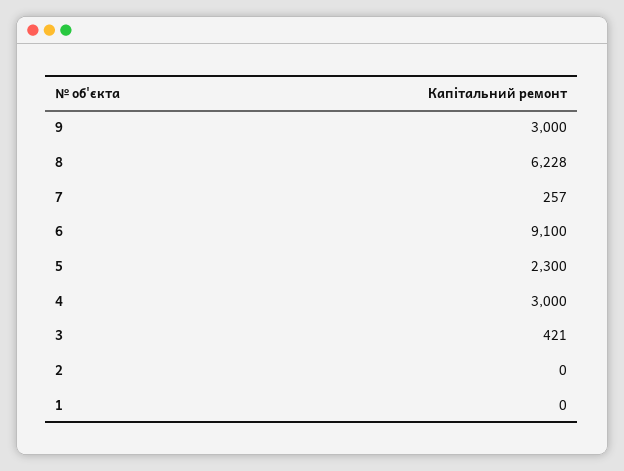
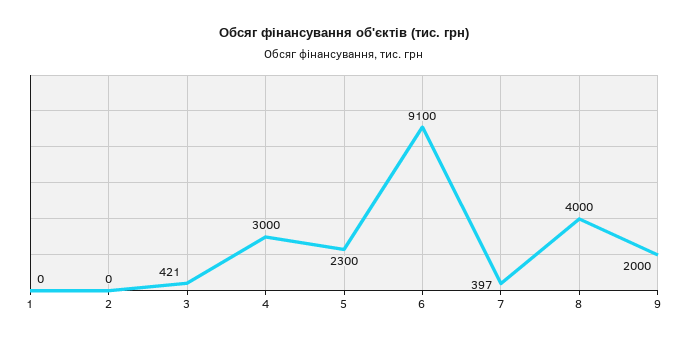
9: 3000 -> 2000
8: 6228 -> 4000
7: 257 -> 397

